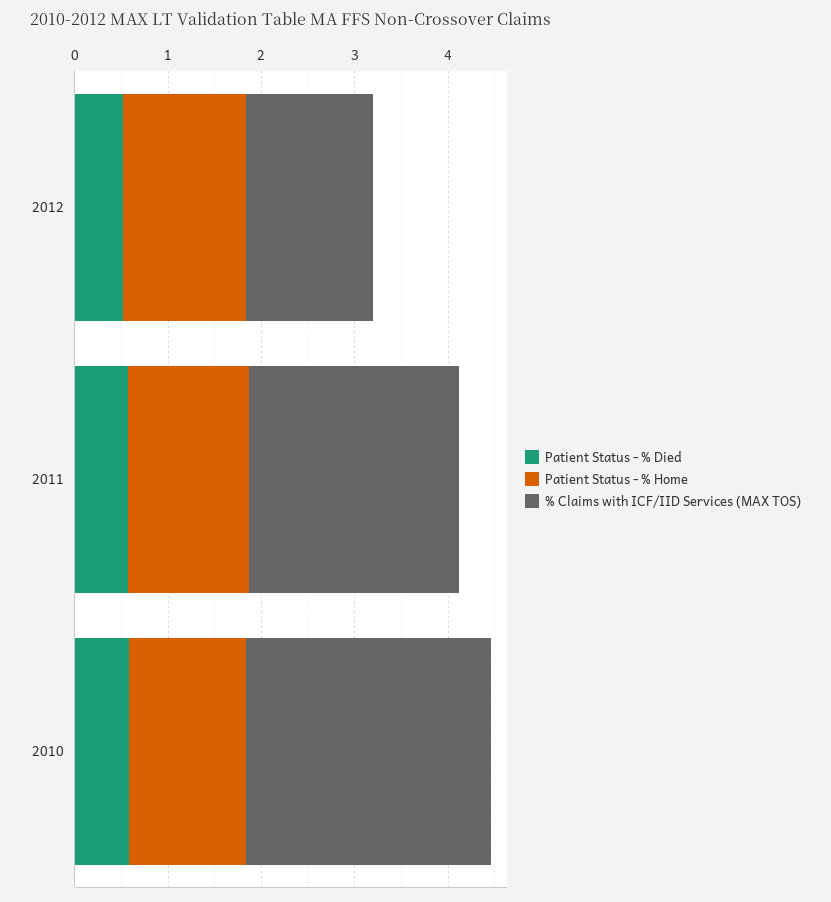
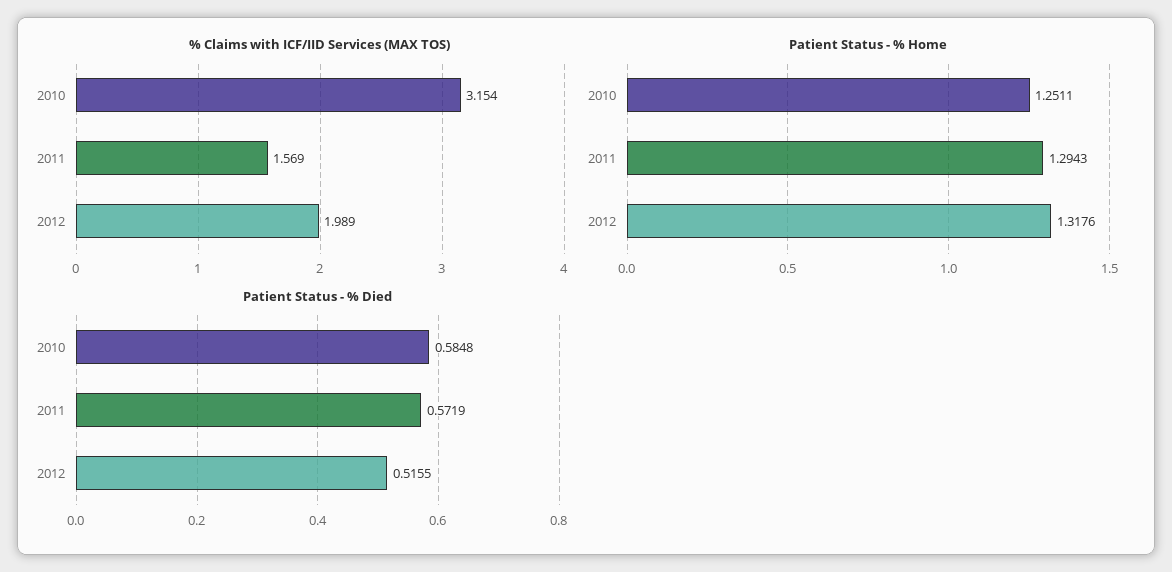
% Claims with ICF/IID Services (MAX TOS), 2012: 1.4 -> 1.989
% Claims with ICF/IID Services (MAX TOS), 2011: 2.2 -> 1.569
% Claims with ICF/IID Services (MAX TOS), 2010: 2.6 -> 3.154

